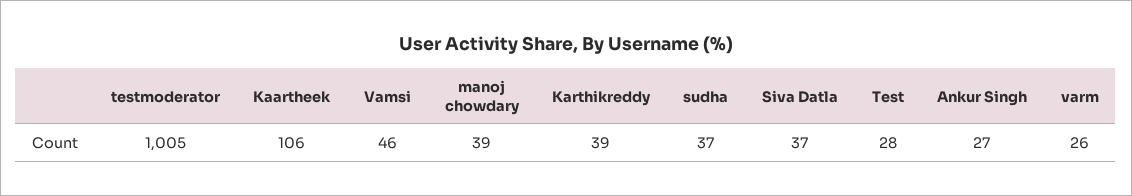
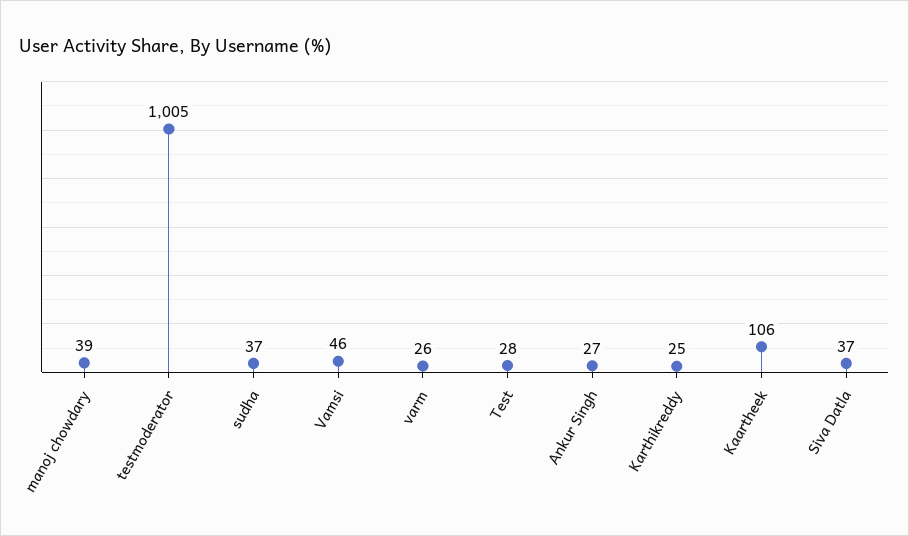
Karthikreddy: 39 -> 25

